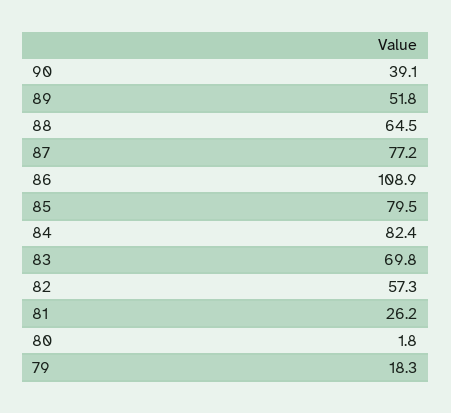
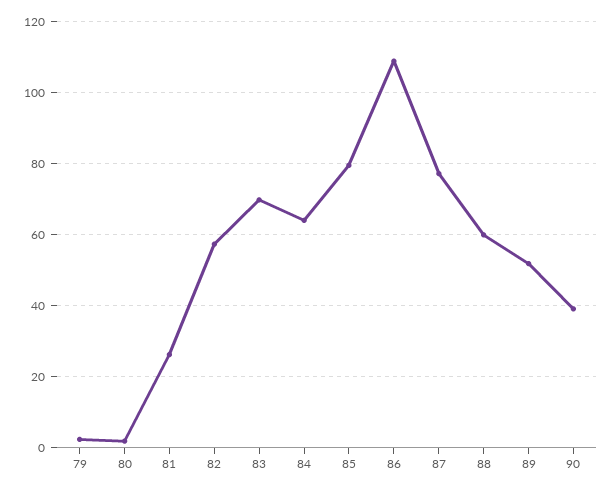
88: 64.5 -> 60
84: 82.4 -> 64
79: 18.3 -> 2

